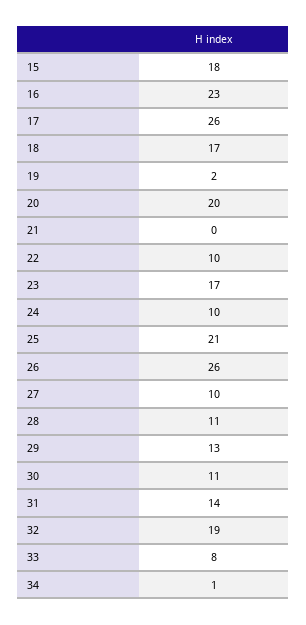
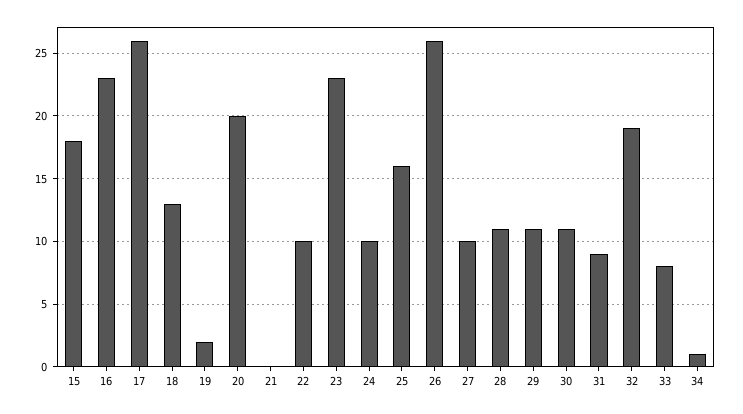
18: 17 -> 13
23: 17 -> 23
25: 21 -> 16
29: 13 -> 11
31: 14 -> 9

